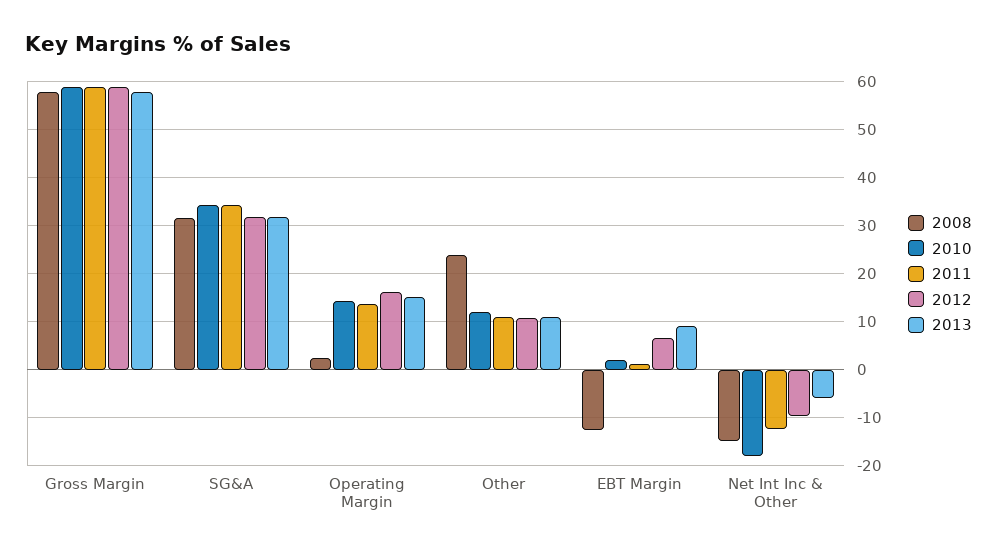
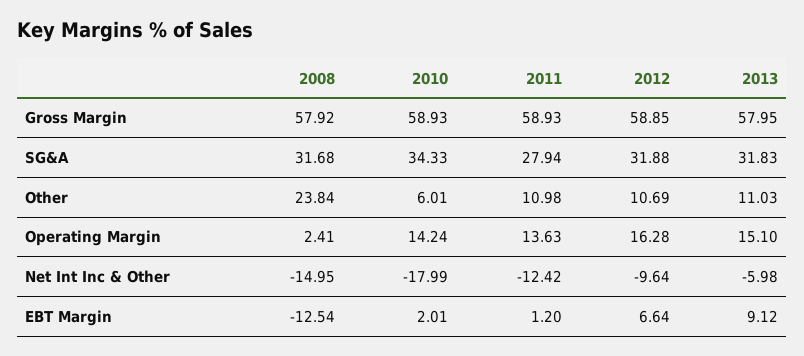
2011, SG&A: 34 -> 27.94
2010, Other: 12 -> 6.01

